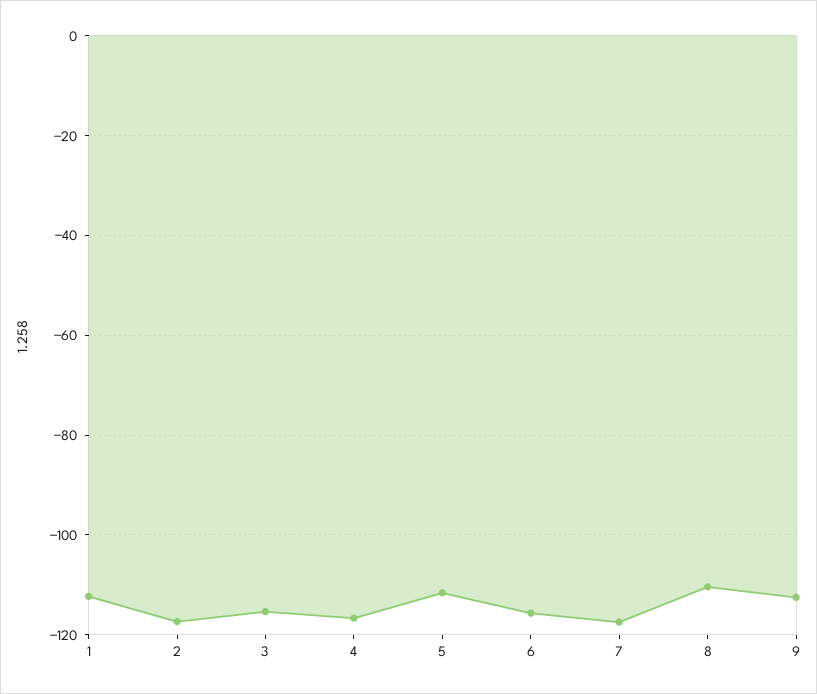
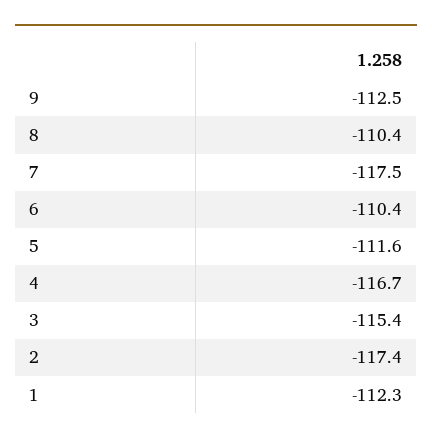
6: -116 -> -110.4

